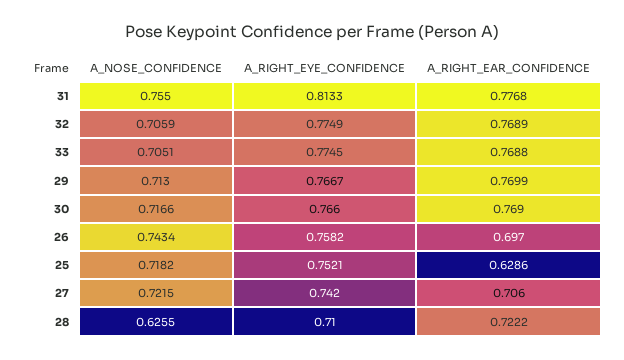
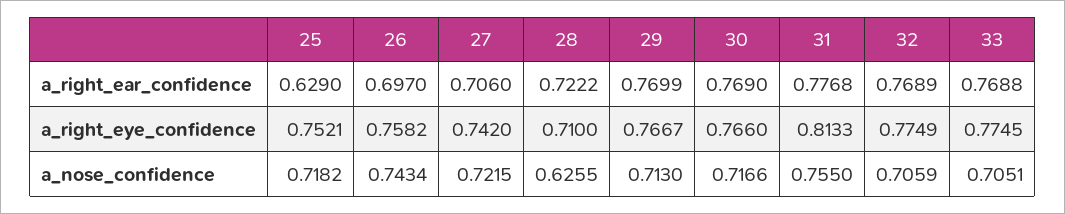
A_RIGHT_EAR_CONFIDENCE, 25: 0.6286 -> 0.629

